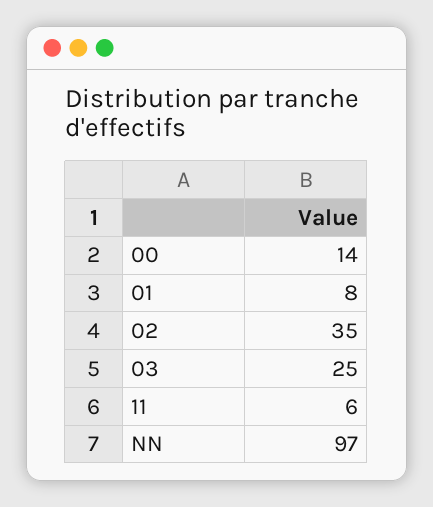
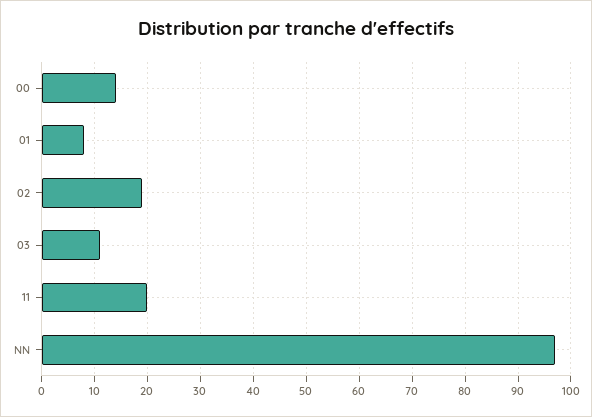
02: 35 -> 20
03: 25 -> 10
11: 6 -> 20

